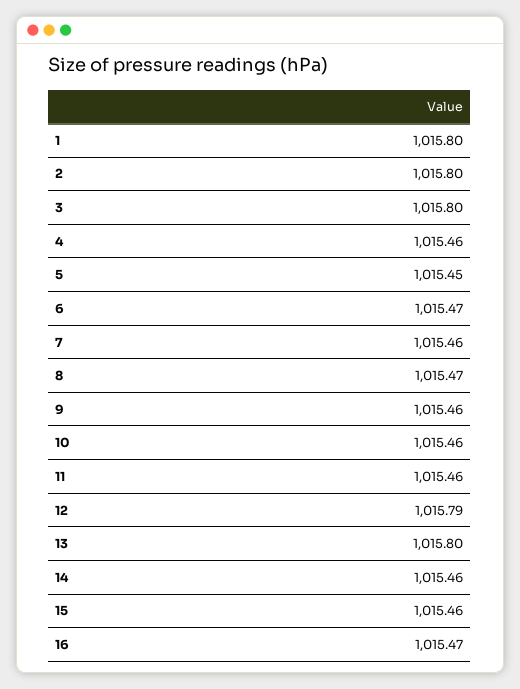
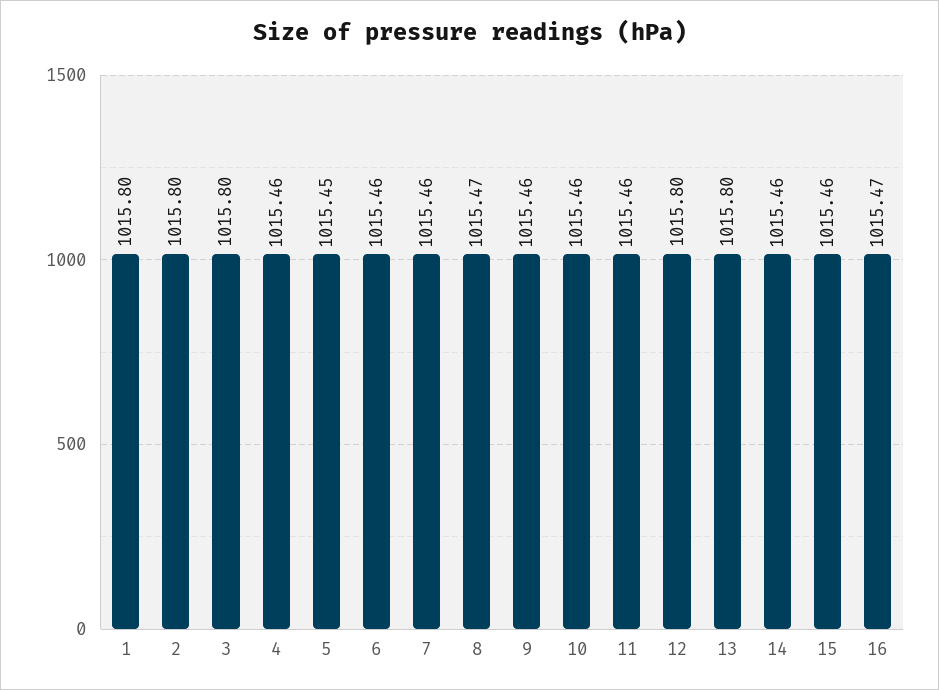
6: 1015.47 -> 1015.46
12: 1015.79 -> 1015.8

